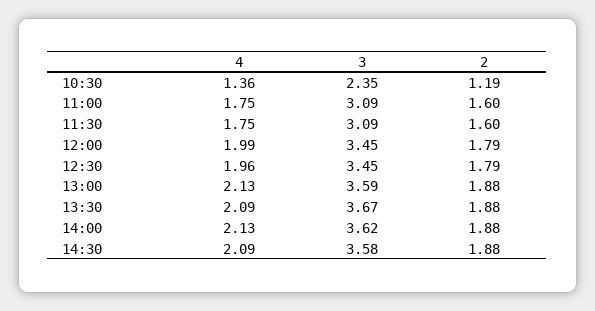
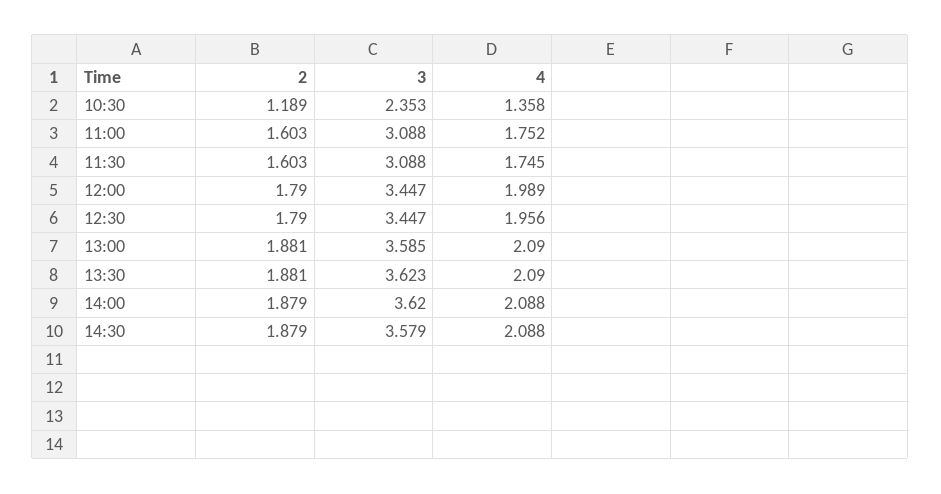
4, 13:00: 2.13 -> 2.09
3, 13:30: 3.67 -> 3.623
4, 14:00: 2.13 -> 2.088

